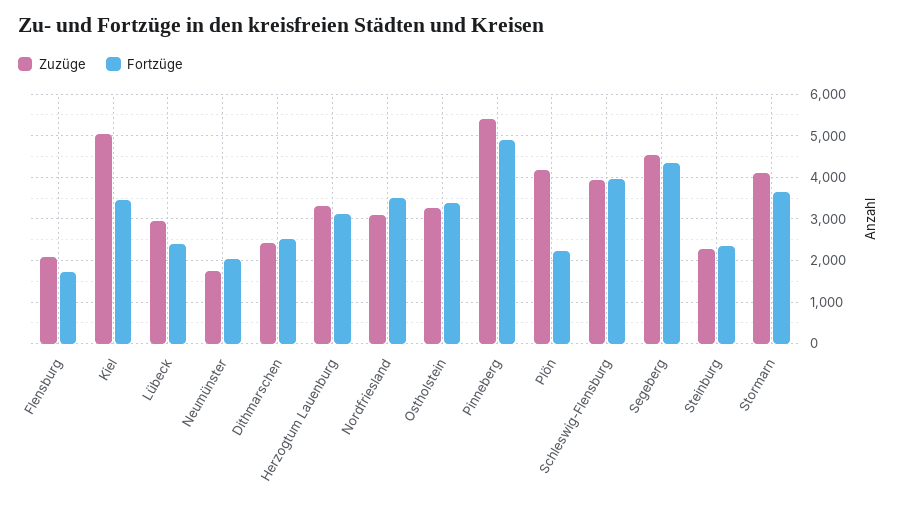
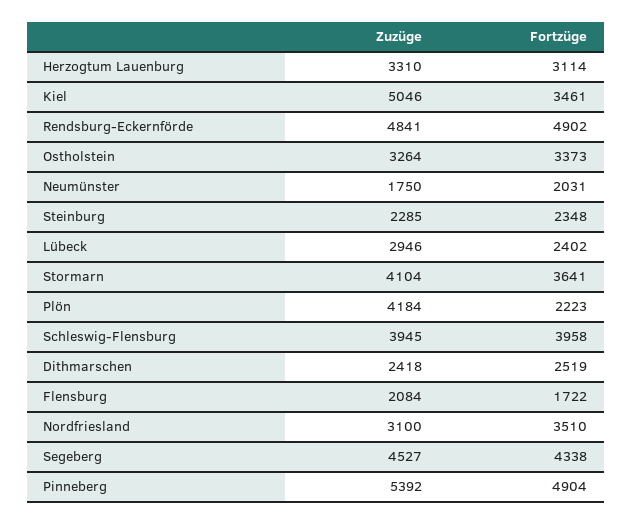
Zuzüge, Rendsburg-Eckernförde: none -> 4841
Fortzüge, Rendsburg-Eckernförde: none -> 4902

